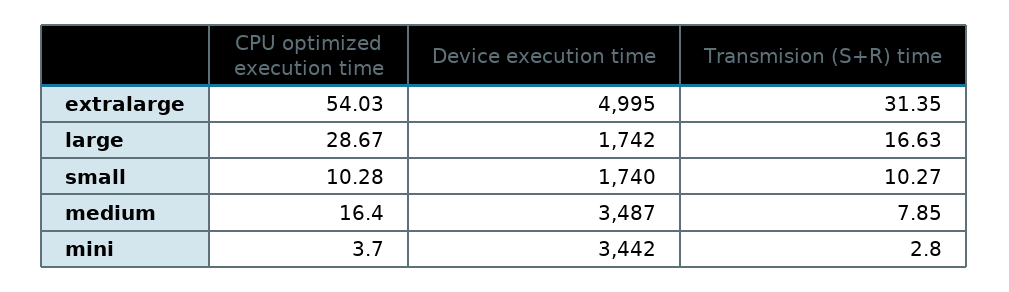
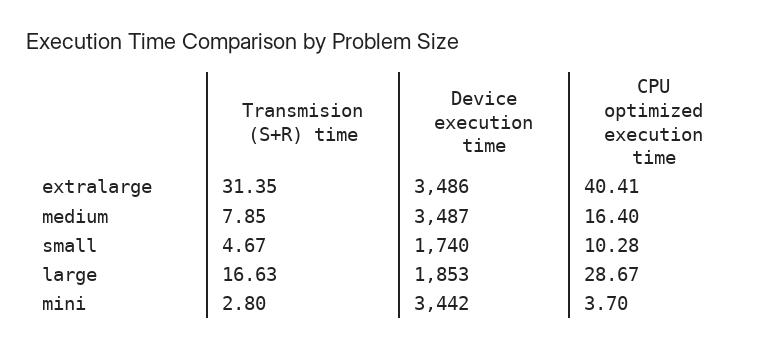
CPU optimized execution time, extralarge: 54.03 -> 40.41
Device execution time, extralarge: 4995 -> 3486
Device execution time, large: 1742 -> 1853
Transmision (S+R) time, small: 10.27 -> 4.67

